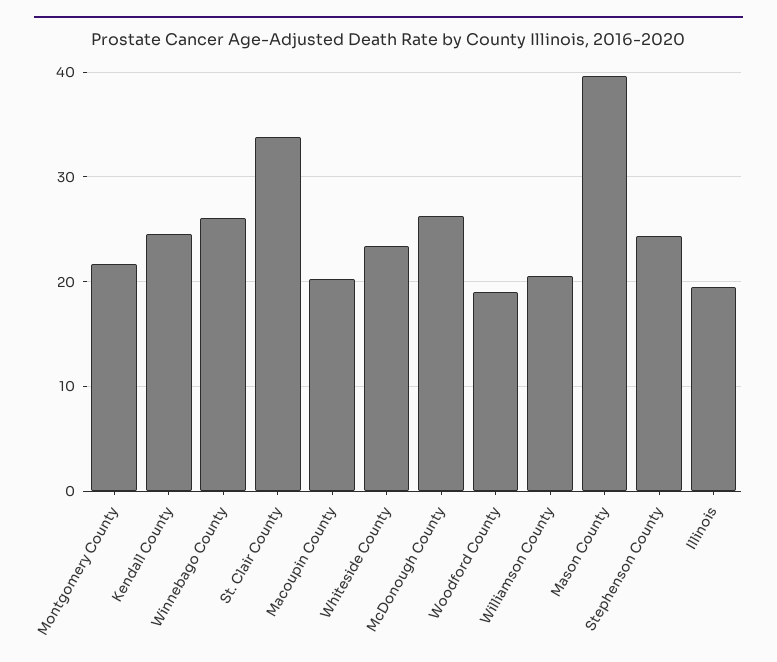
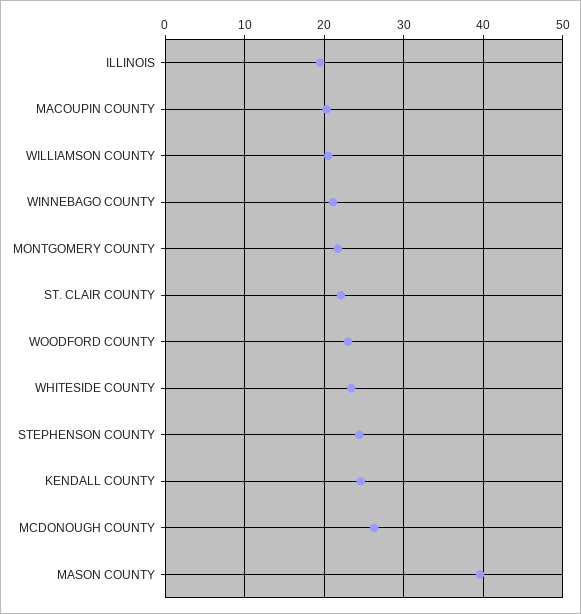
Winnebago County: 26 -> 21
St. Clair County: 34 -> 22
Woodford County: 19 -> 23

